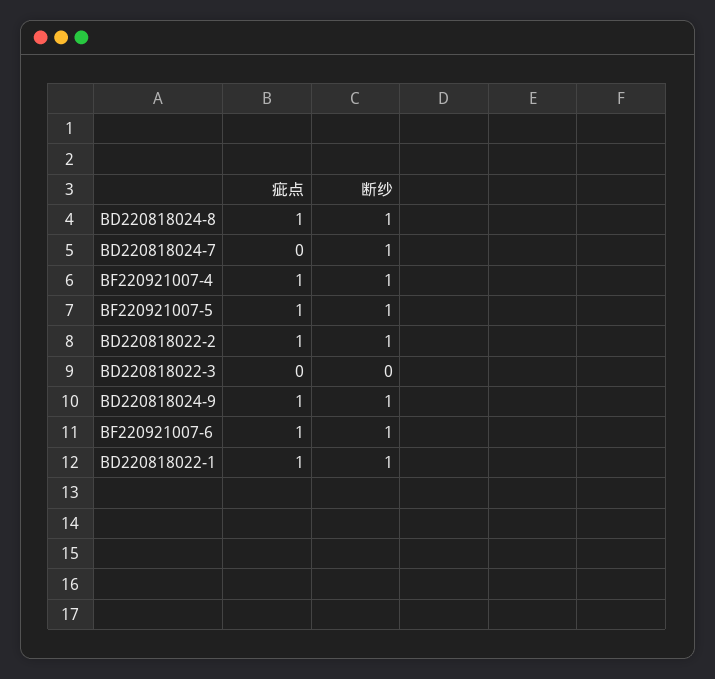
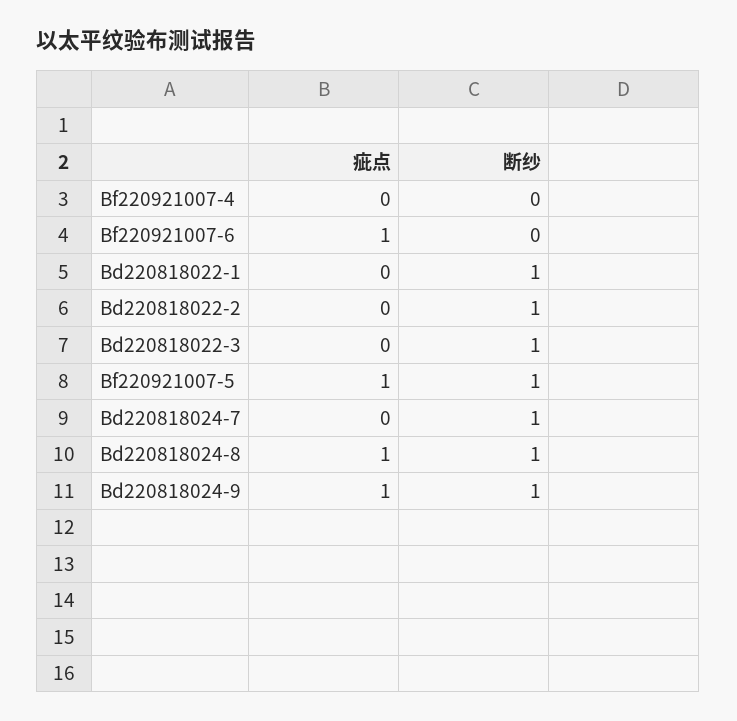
疵点, BF220921007-4: 1 -> 0
断纱, BF220921007-4: 1 -> 0
疵点, BD220818022-2: 1 -> 0
断纱, BD220818022-3: 0 -> 1
断纱, BF220921007-6: 1 -> 0
疵点, BD220818022-1: 1 -> 0

